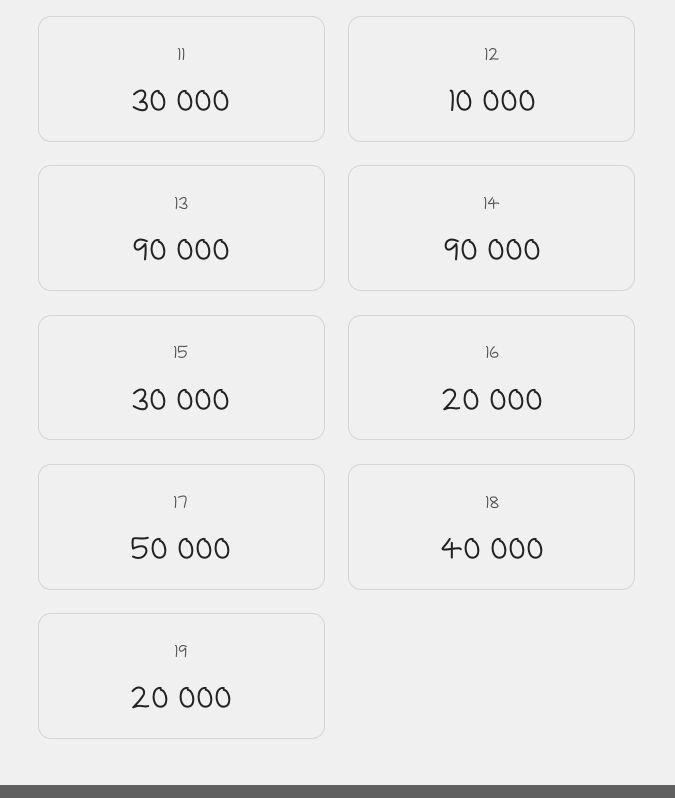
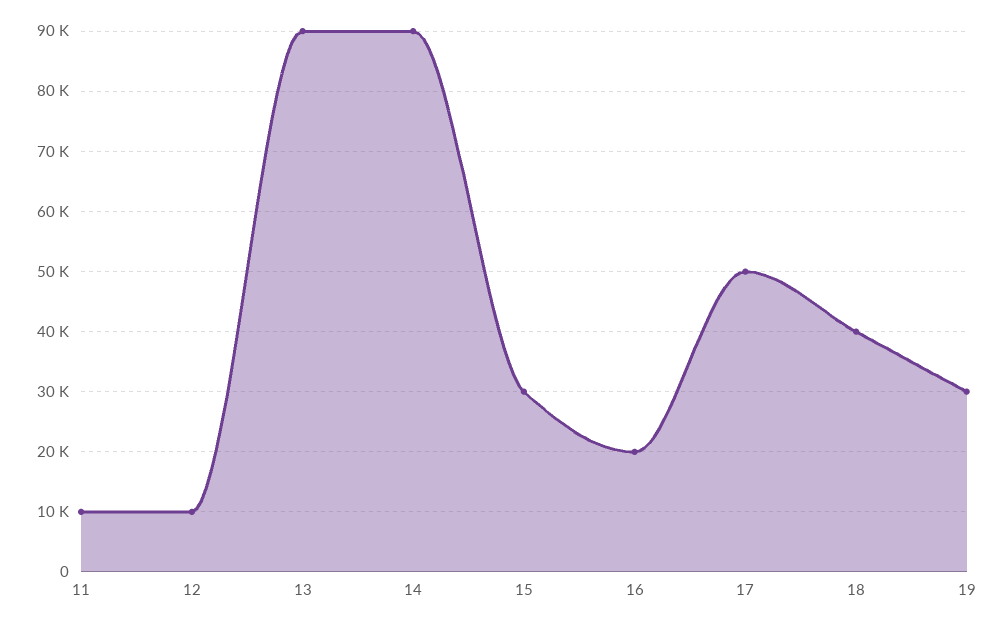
11: 30000 -> 10000
19: 20000 -> 30000

